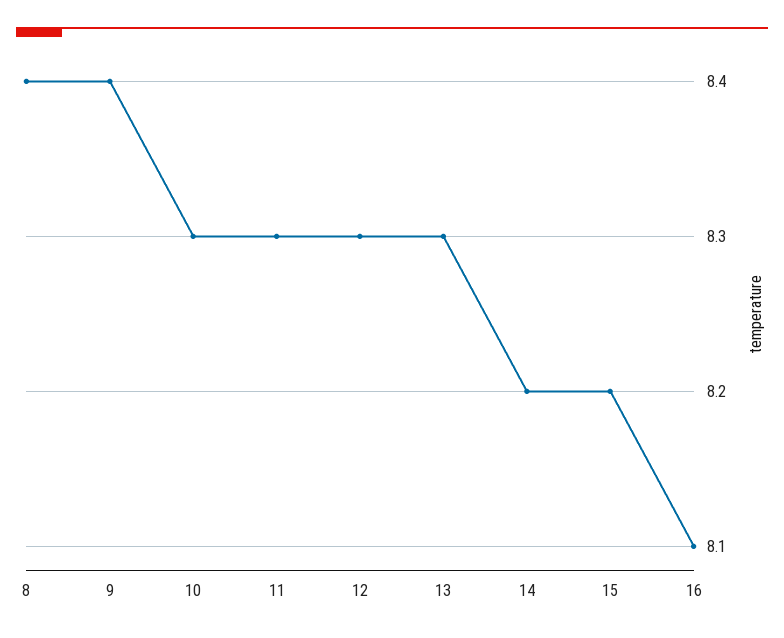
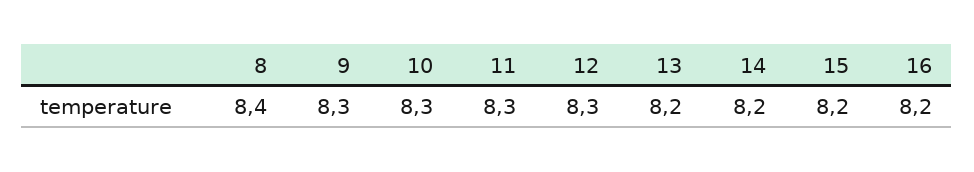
9: 8.4 -> 8.3
13: 8.3 -> 8.2
16: 8.1 -> 8.2

